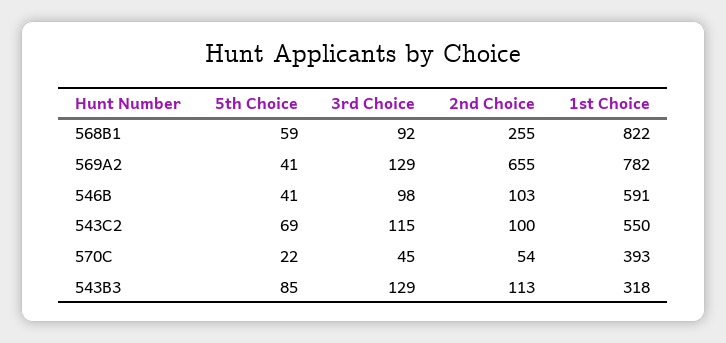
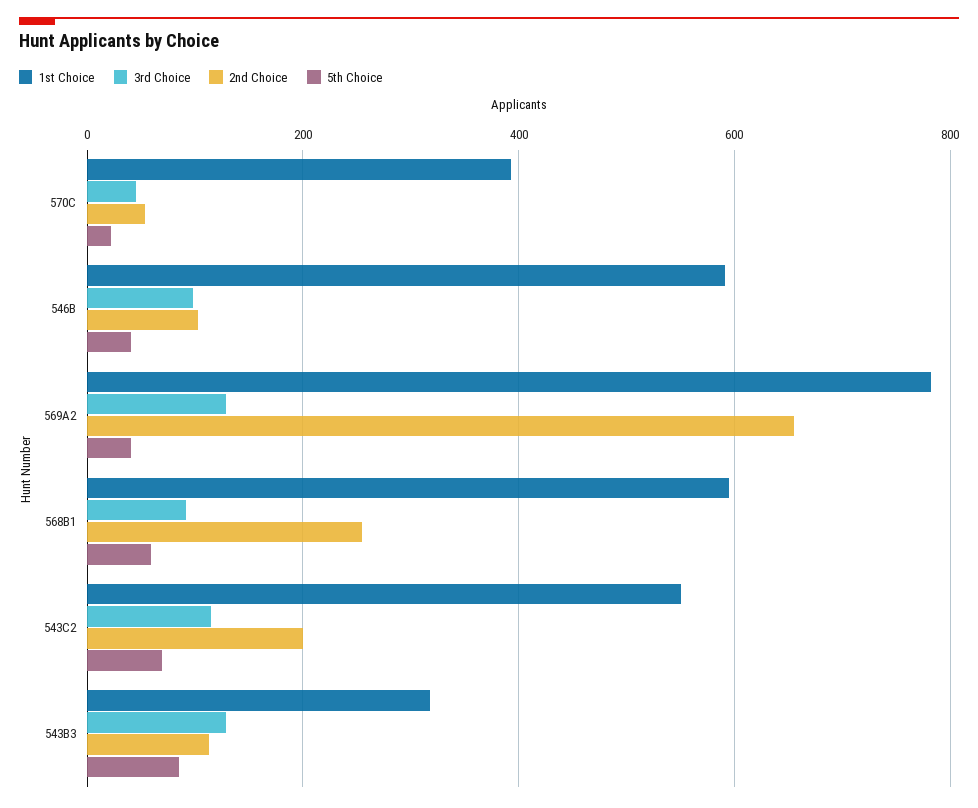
1st Choice, 568B1: 822 -> 600
2nd Choice, 543C2: 100 -> 200

